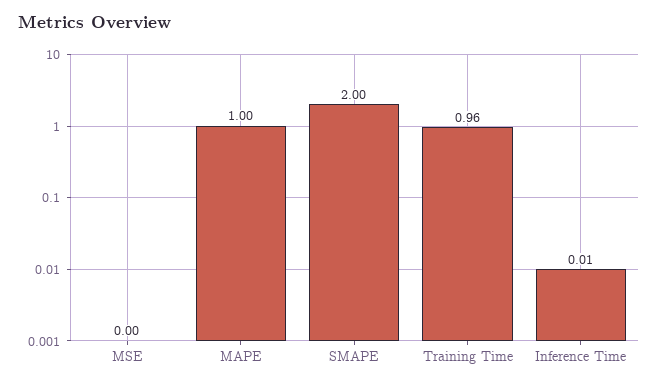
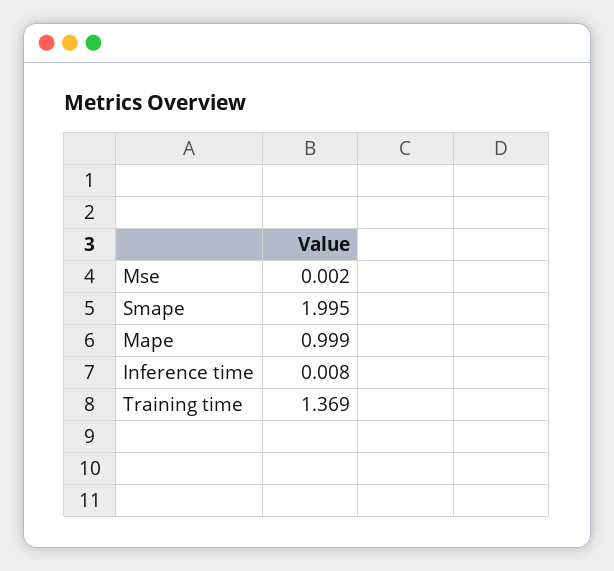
Training Time: 0.96 -> 1.369

